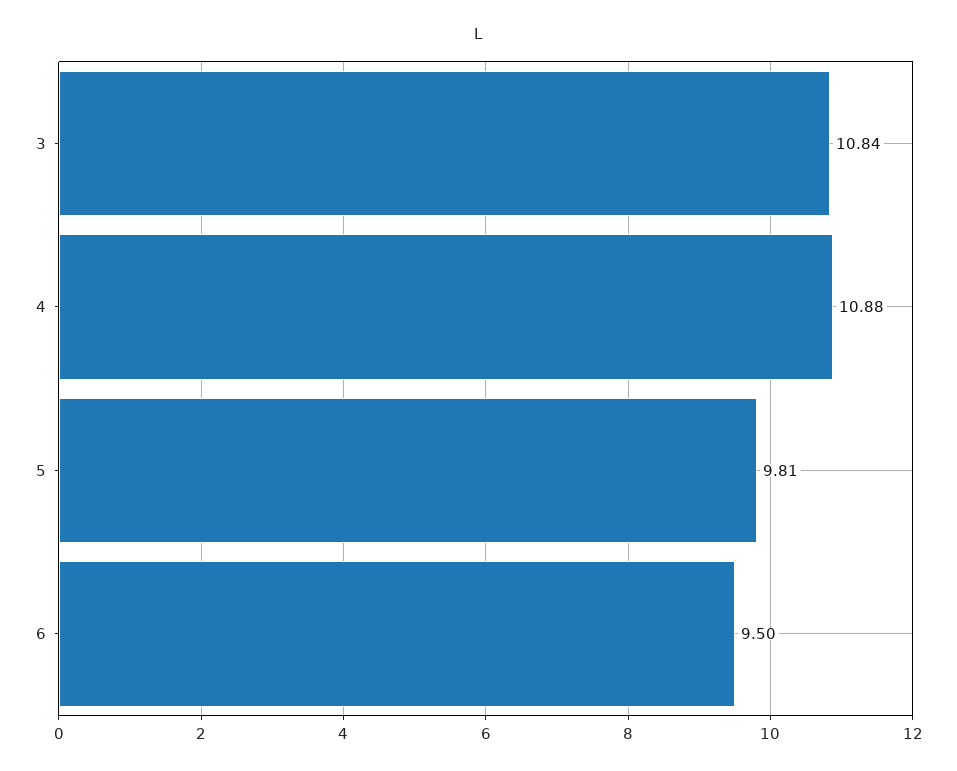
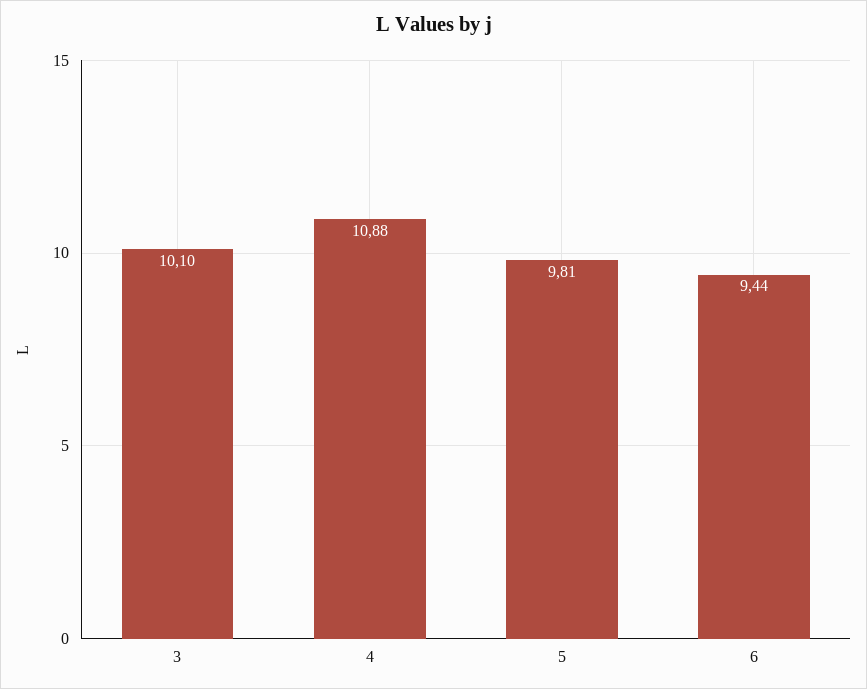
3: 10.84 -> 10.1
6: 9.5 -> 9.44

